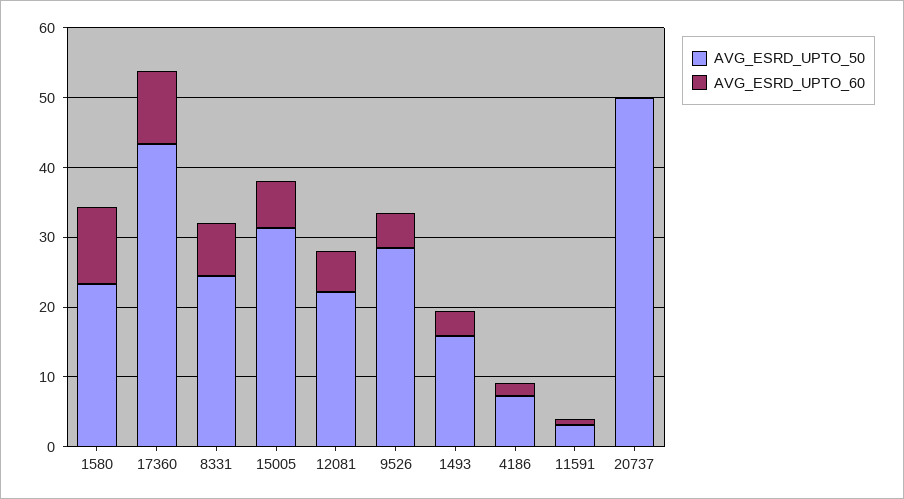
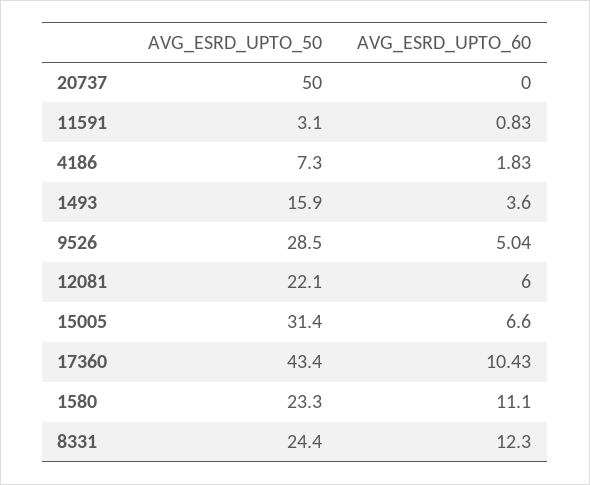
AVG_ESRD_UPTO_60, 8331: 8 -> 12.3

